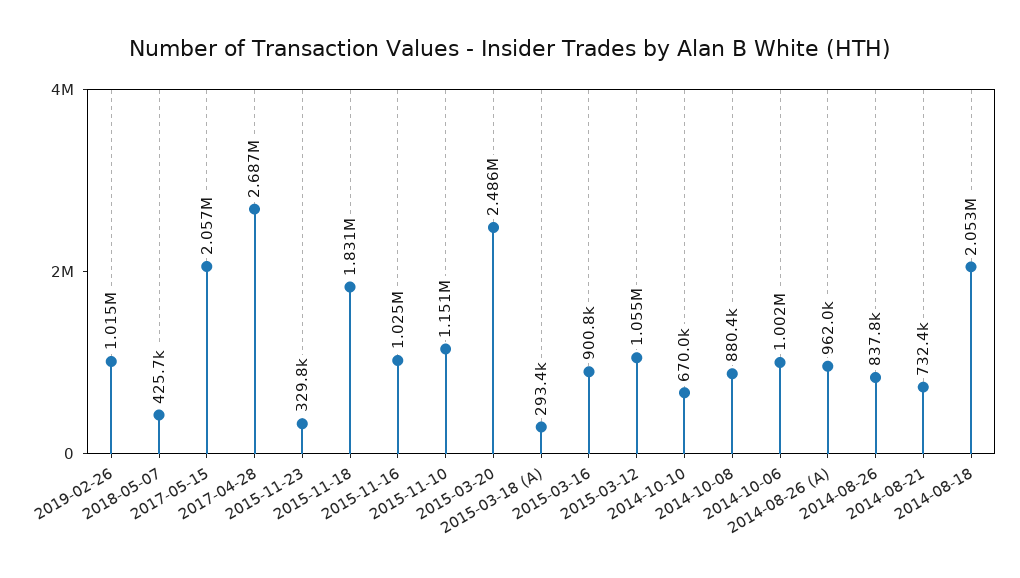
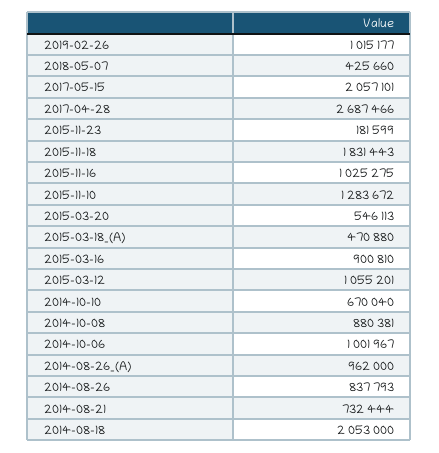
2015-11-23: 329800 -> 181599
2015-11-10: 1151000 -> 1283672
2015-03-20: 2486000 -> 546113
2015-03-18 (A): 293400 -> 470880

